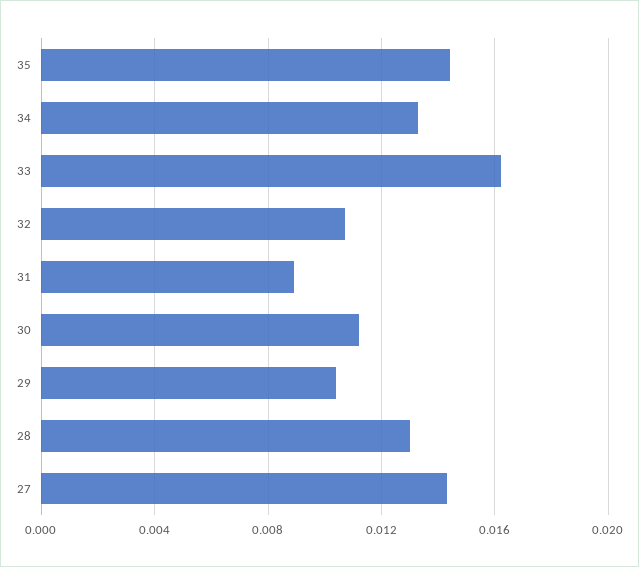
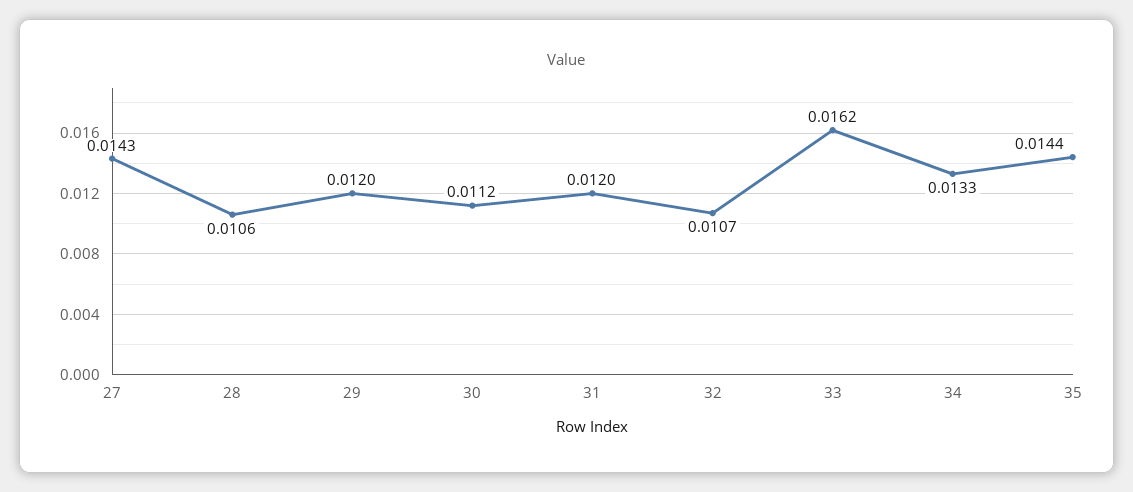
31: 0.009 -> 0.012
29: 0.0105 -> 0.012
28: 0.013 -> 0.0106

